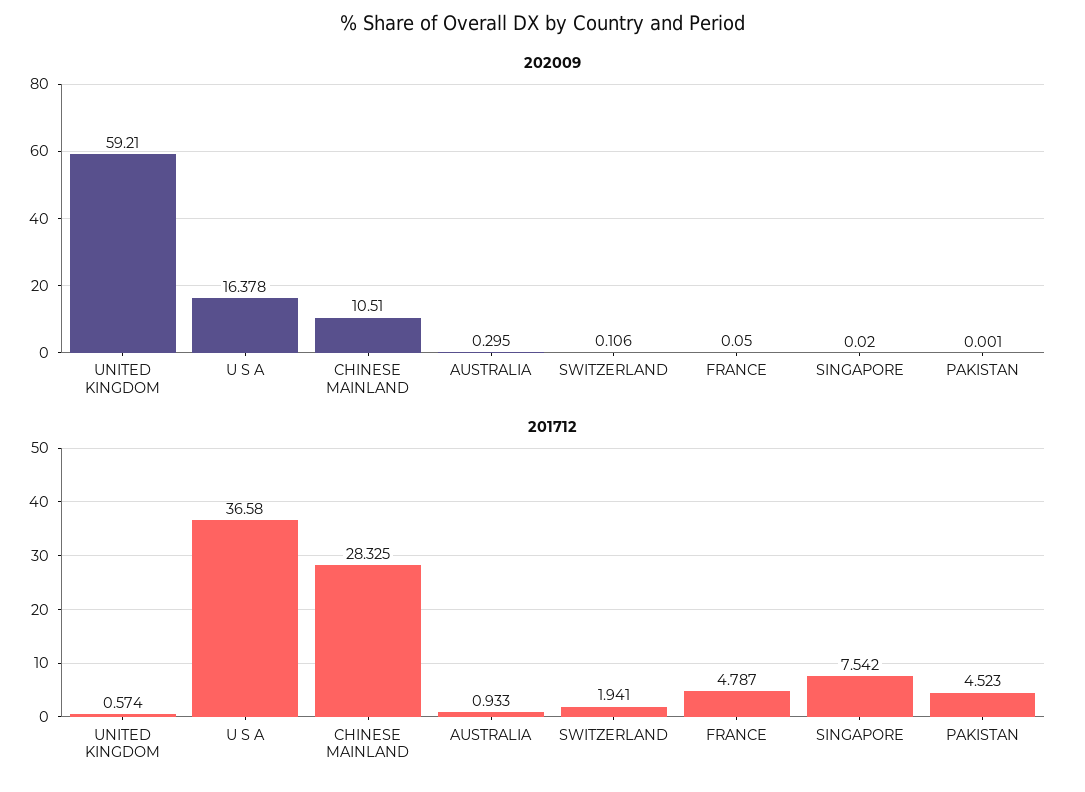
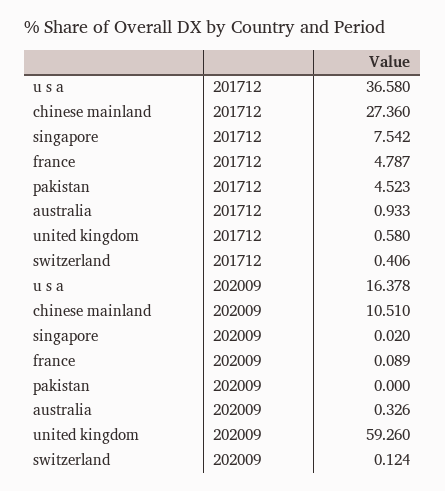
202009, UNITED KINGDOM: 59.21 -> 59.26
202009, AUSTRALIA: 0.295 -> 0.326
202009, SWITZERLAND: 0.106 -> 0.124
202009, FRANCE: 0.05 -> 0.089
202009, PAKISTAN: 0.001 -> 0
201712, UNITED KINGDOM: 0.574 -> 0.58
201712, CHINESE MAINLAND: 28.325 -> 27.36
201712, SWITZERLAND: 1.941 -> 0.406

